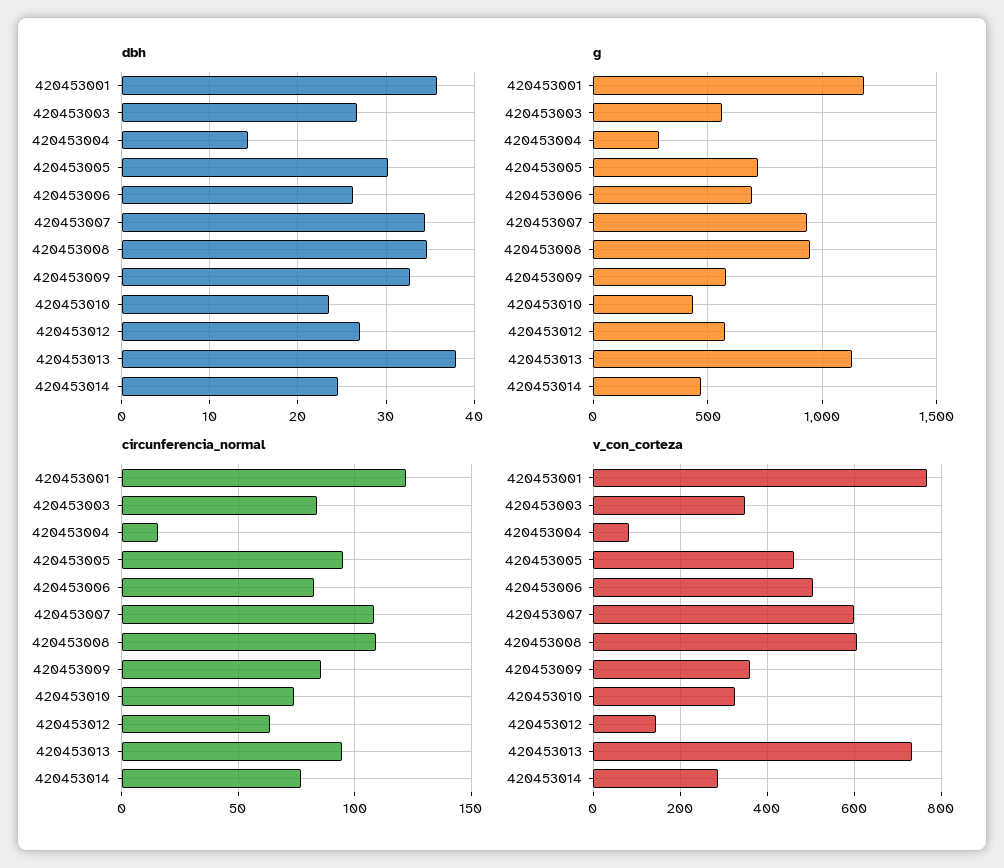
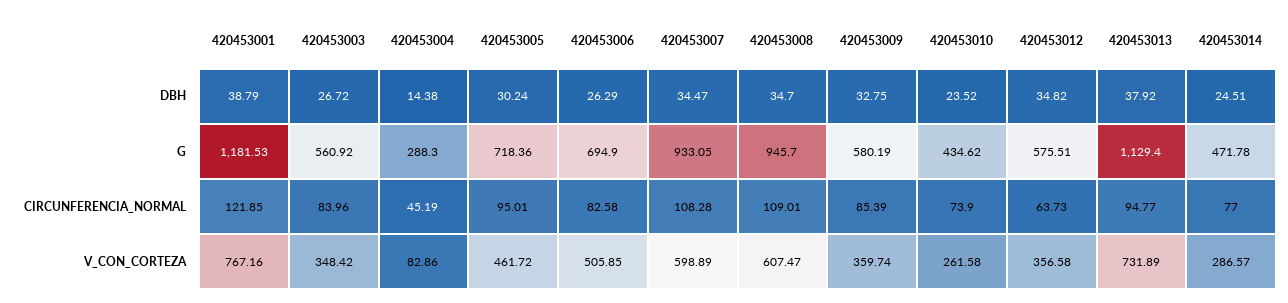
dbh, 420453001: 36 -> 38.79
dbh, 420453012: 27 -> 34.82
circunferencia_normal, 420453004: 15 -> 45.19
v_con_corteza, 420453010: 320 -> 261.58
v_con_corteza, 420453012: 140 -> 356.58

